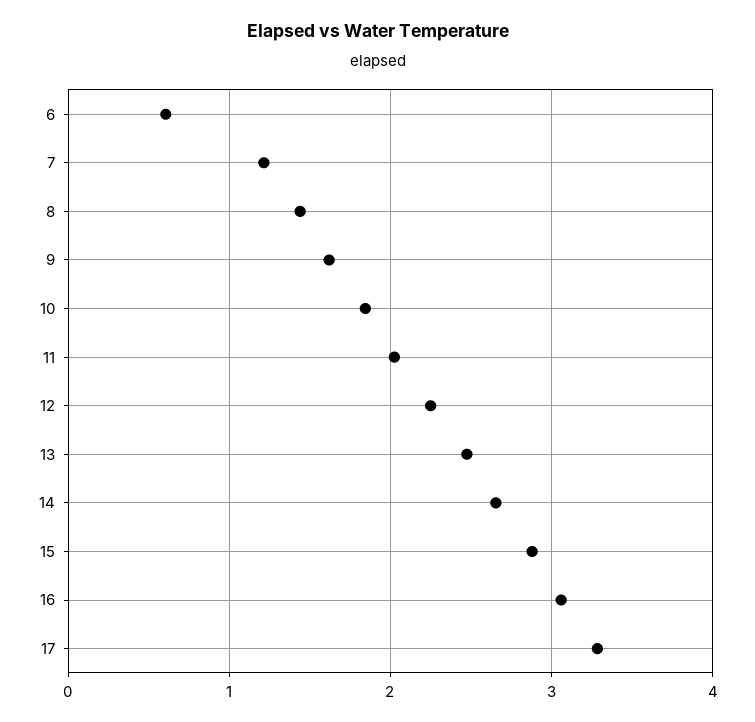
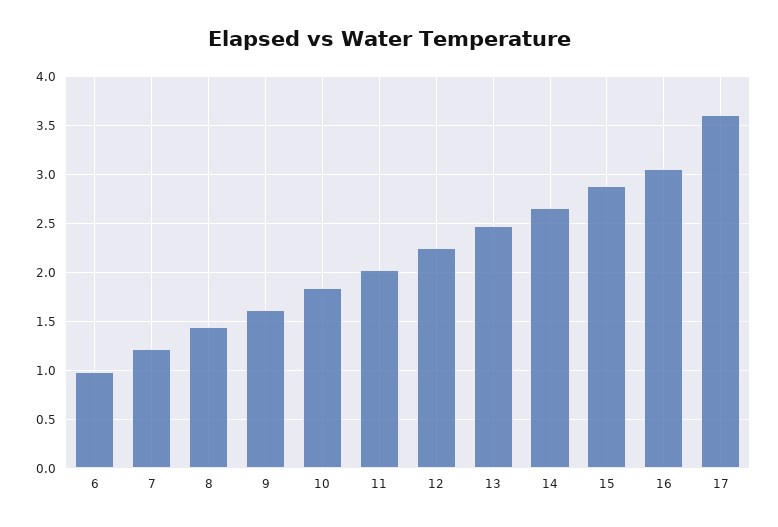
6: 0.6 -> 1
17: 3.3 -> 3.6

